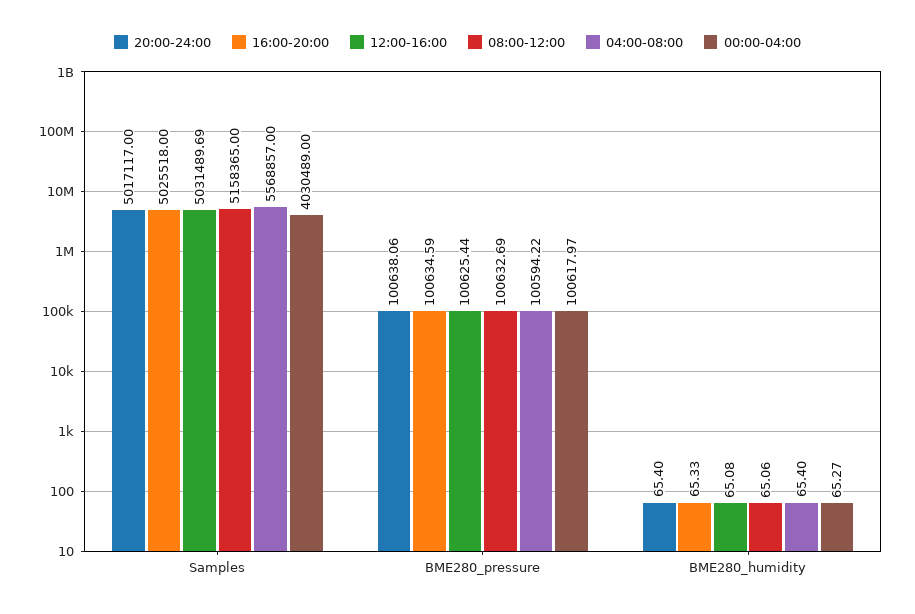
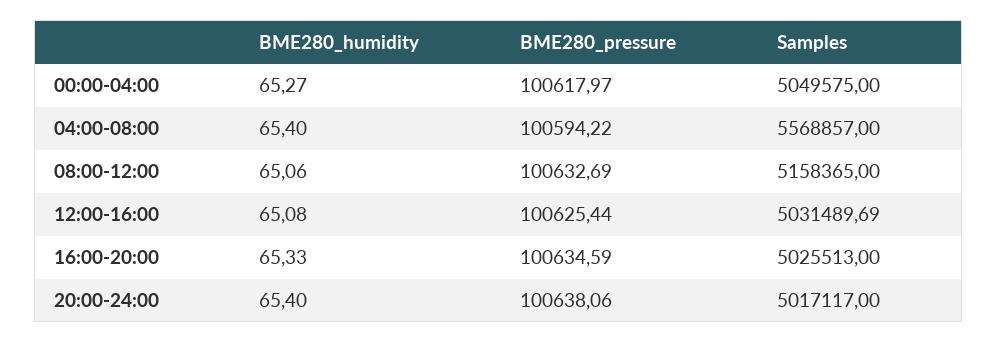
16:00-20:00, Samples: 5025518 -> 5025513
00:00-04:00, Samples: 4030489 -> 5049575

